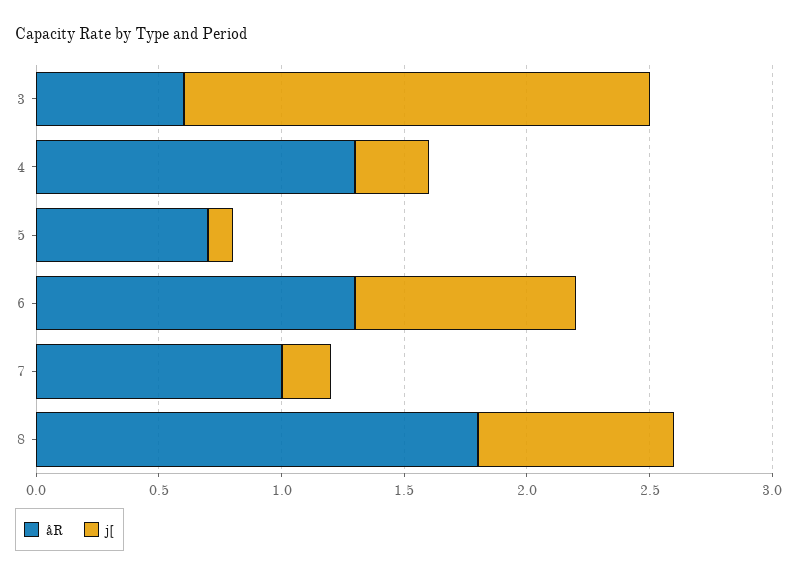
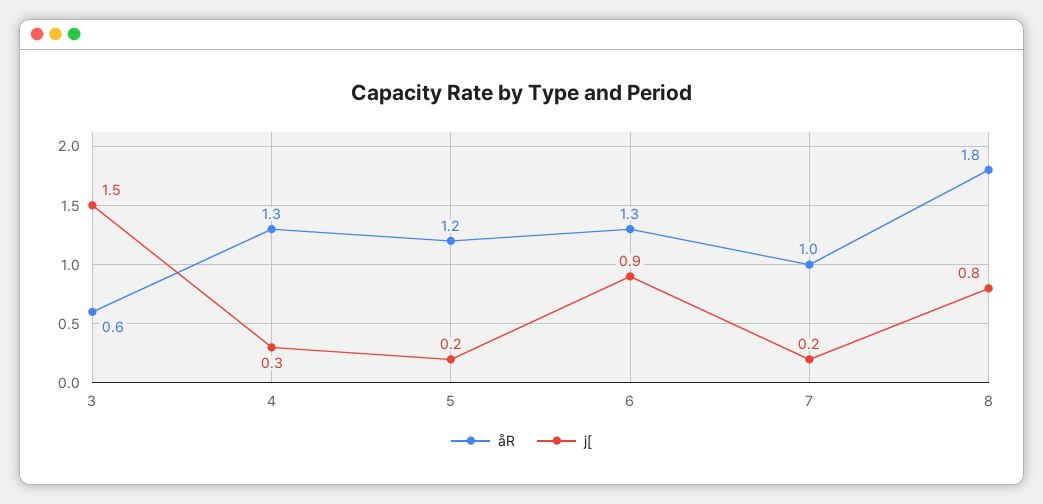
j[, 3: 1.9 -> 1.5
åR, 5: 0.7 -> 1.2
j[, 5: 0.1 -> 0.2

